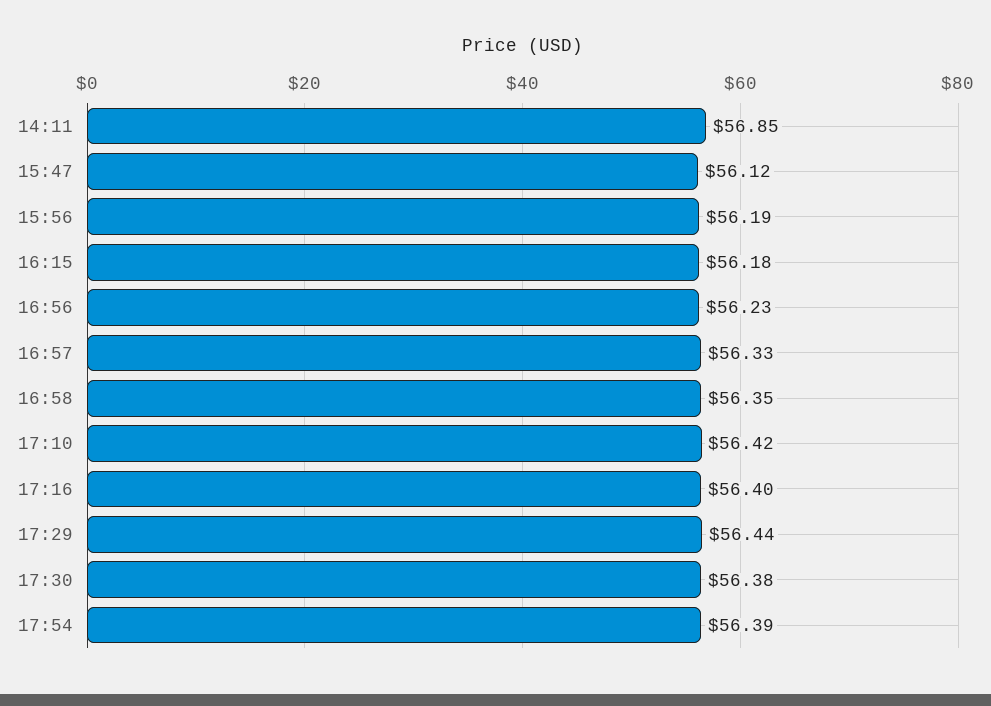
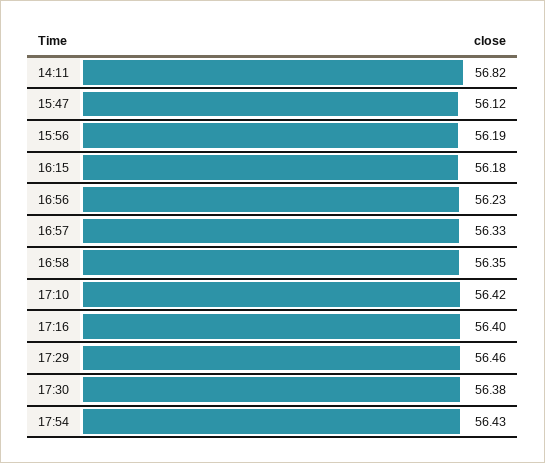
14:11: 56.85 -> 56.82
17:29: 56.44 -> 56.46
17:54: 56.39 -> 56.43

